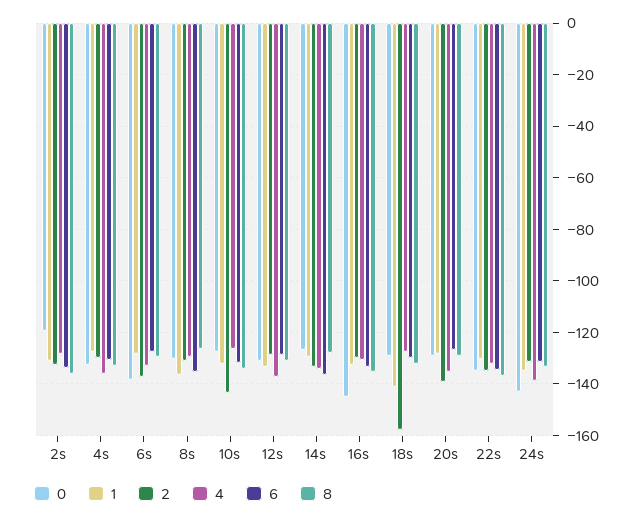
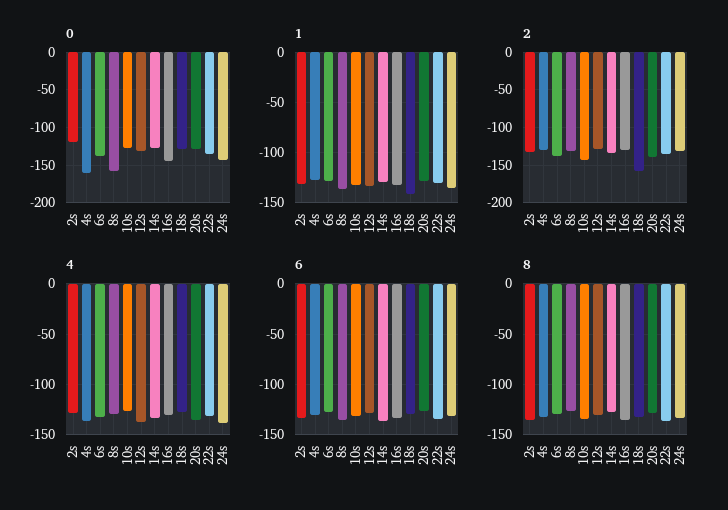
0, 4s: -132.5 -> -160
0, 8s: -130 -> -160

